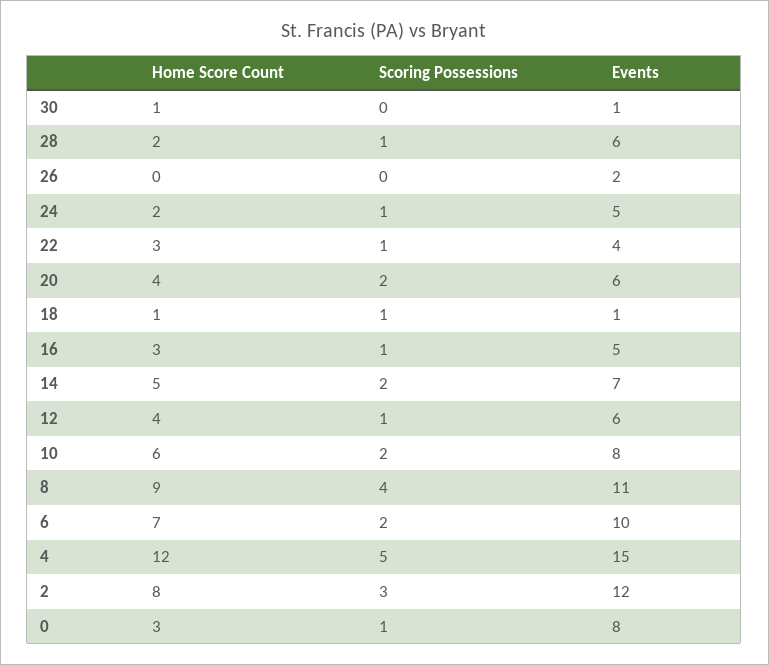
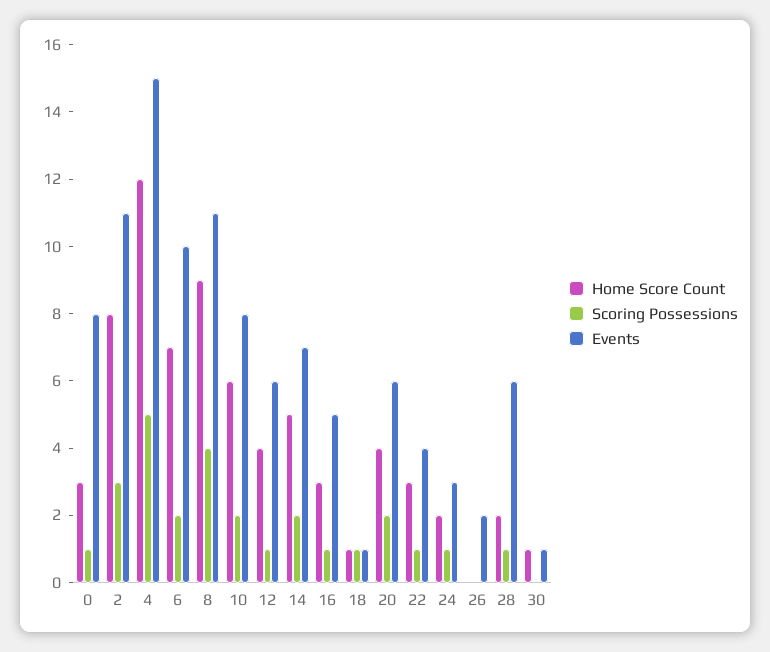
Events, 24: 5 -> 3
Events, 2: 12 -> 11

